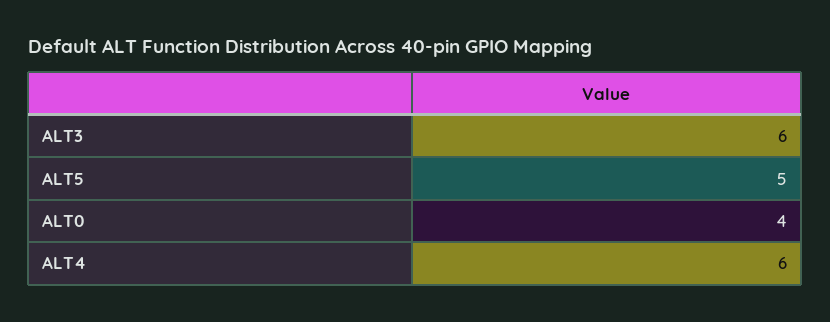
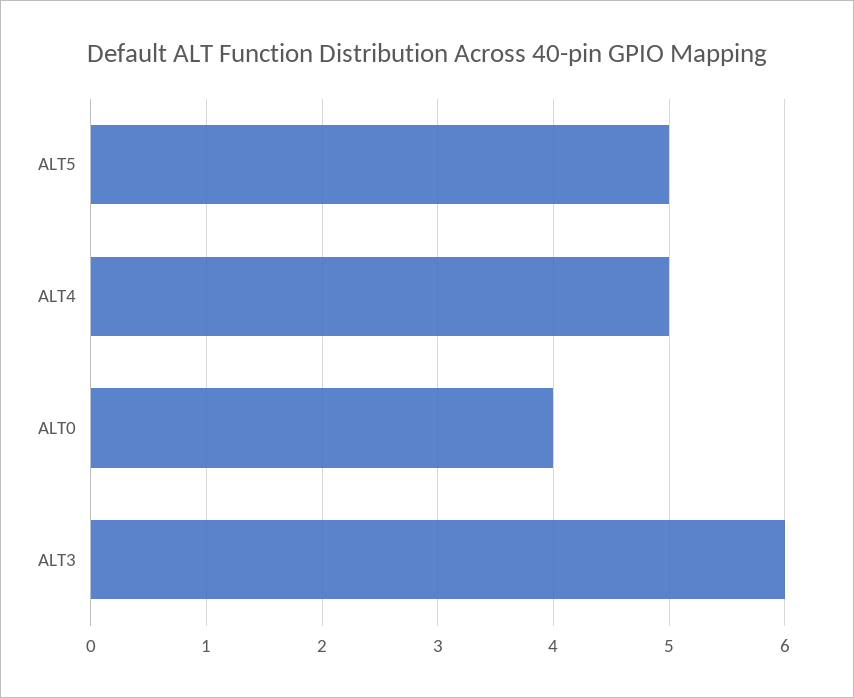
ALT4: 6 -> 5

